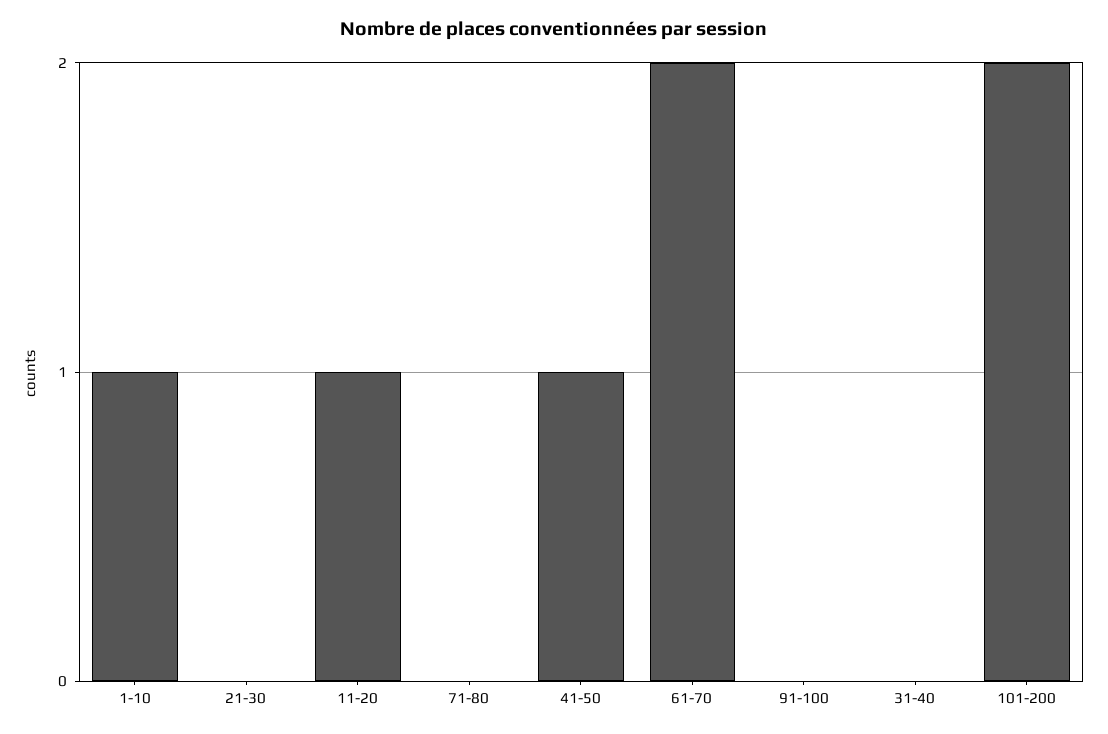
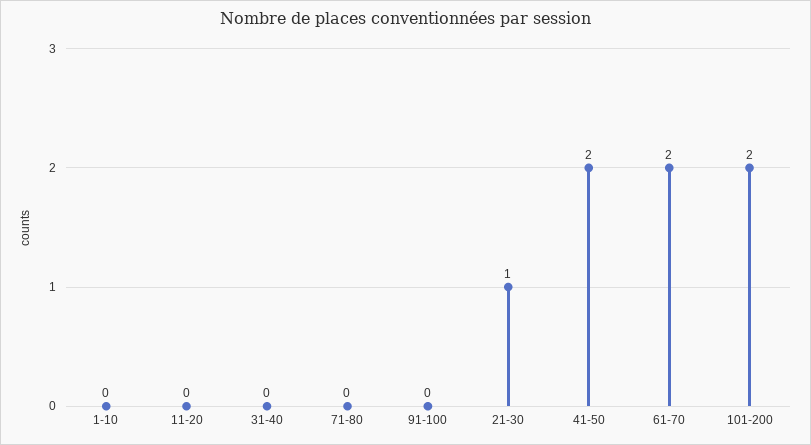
1-10: 1 -> 0
21-30: 0 -> 1
11-20: 1 -> 0
41-50: 1 -> 2

